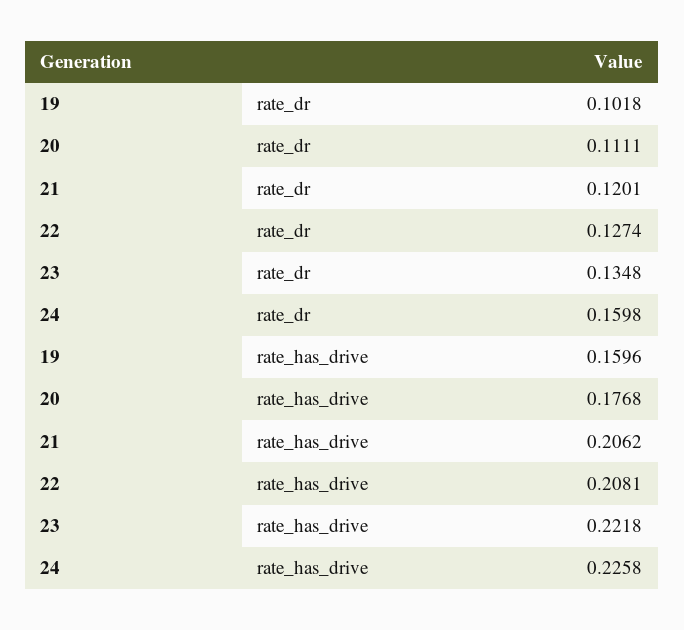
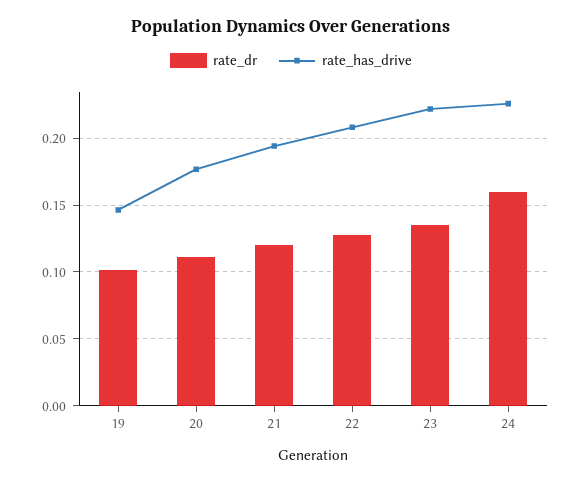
rate_has_drive, 19: 0.1596 -> 0.145
rate_has_drive, 21: 0.2062 -> 0.195

